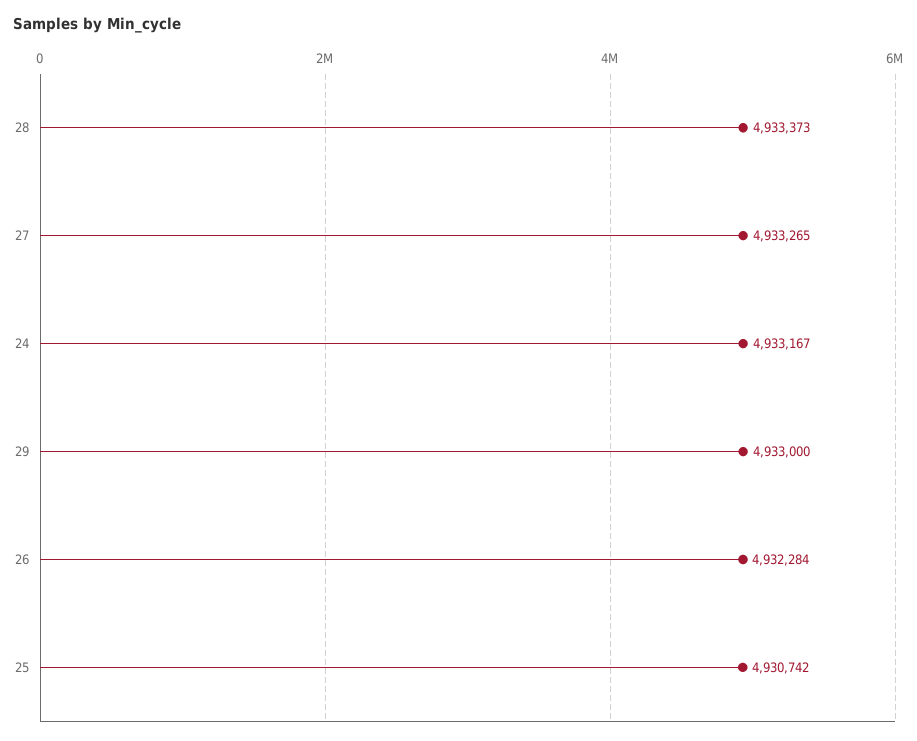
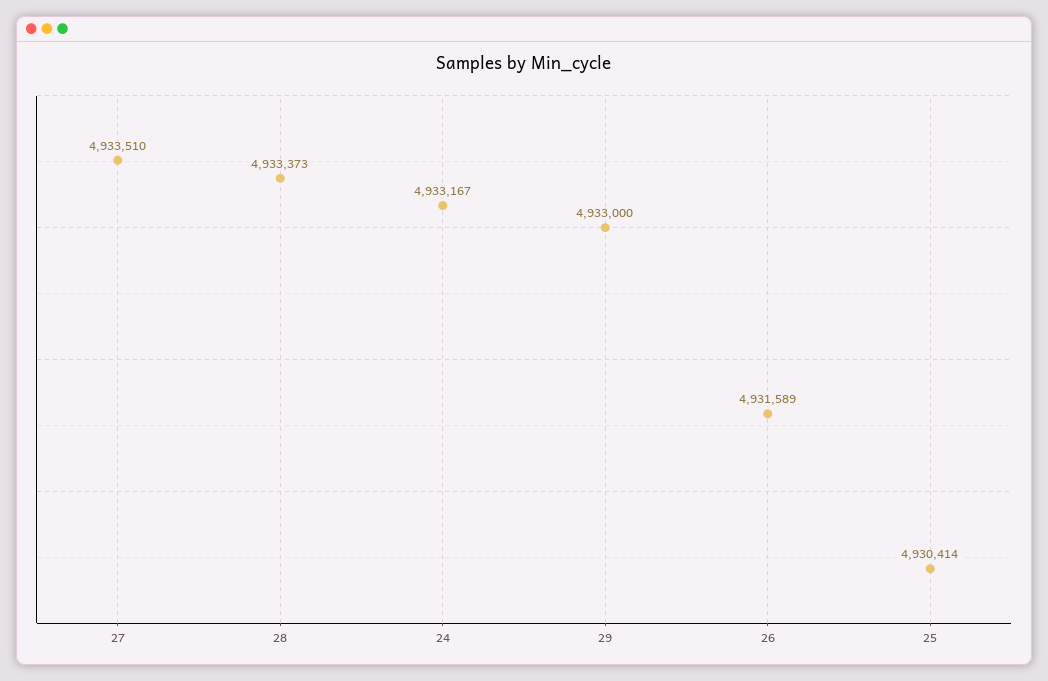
27: 4933265 -> 4933510
26: 4932284 -> 4931589
25: 4930742 -> 4930414

